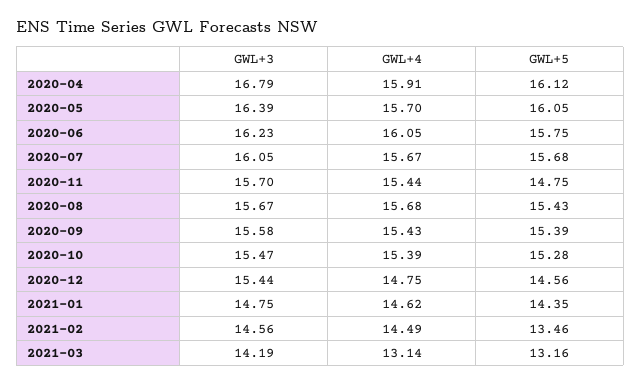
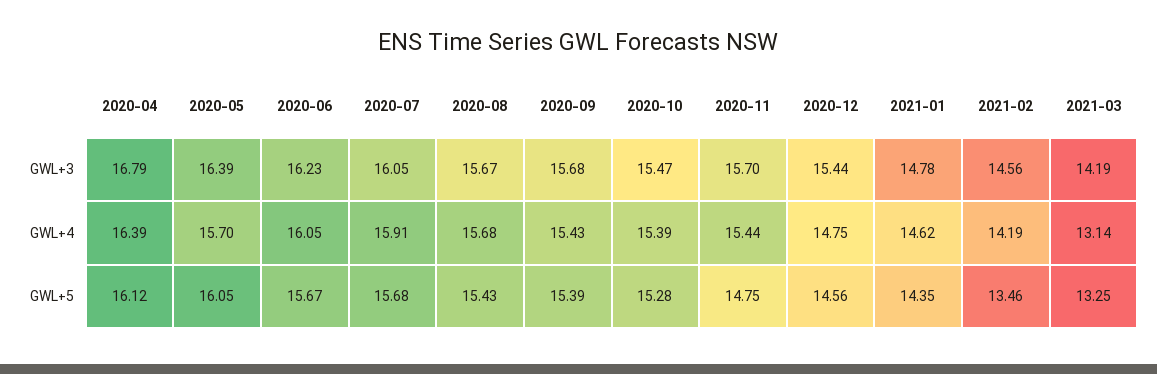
GWL+4, 2020-04: 15.91 -> 16.39
GWL+5, 2020-06: 15.75 -> 15.67
GWL+4, 2020-07: 15.67 -> 15.91
GWL+3, 2020-09: 15.58 -> 15.68
GWL+3, 2021-01: 14.75 -> 14.78
GWL+4, 2021-02: 14.49 -> 14.19
GWL+5, 2021-03: 13.16 -> 13.25

